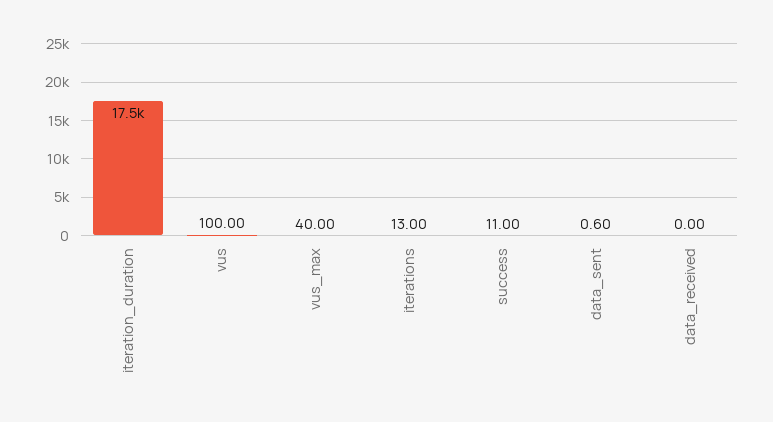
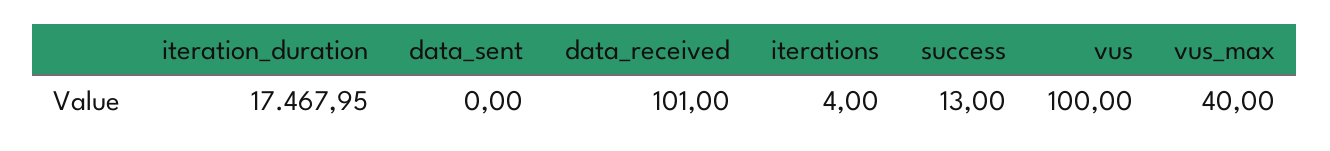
iterations: 13 -> 4
success: 11 -> 13
data_sent: 0.6 -> 0
data_received: 0 -> 101

